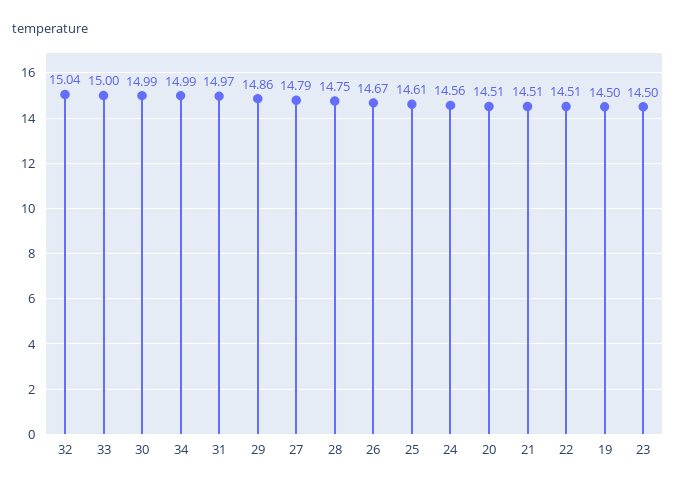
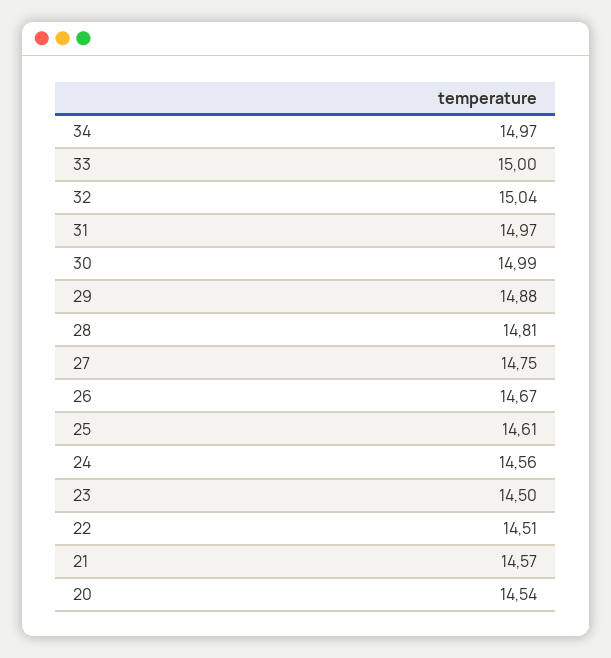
34: 14.99 -> 14.97
29: 14.86 -> 14.88
27: 14.79 -> 14.75
28: 14.75 -> 14.81
20: 14.51 -> 14.54
21: 14.51 -> 14.57
19: 14.5 -> none

